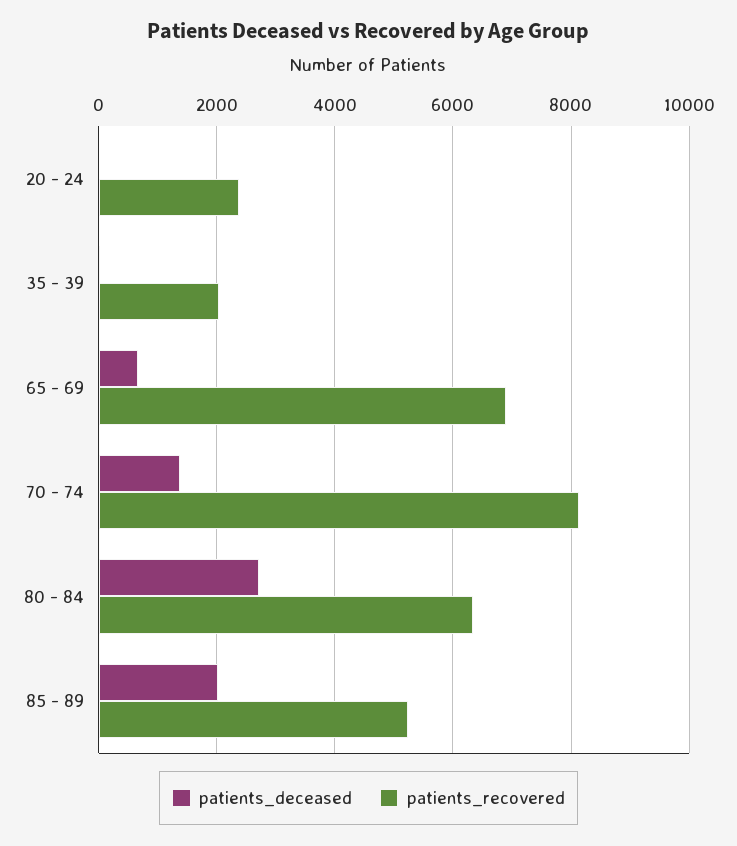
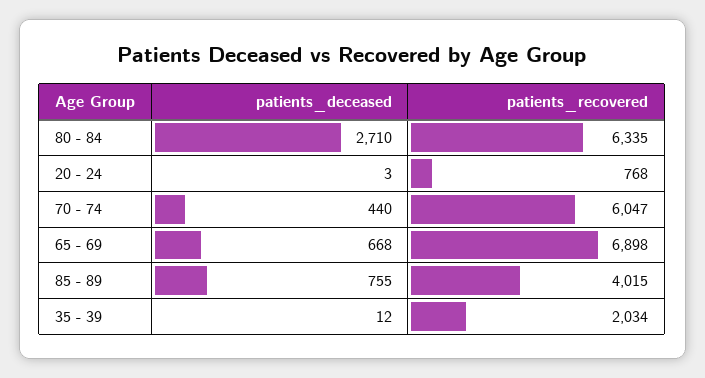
patients_recovered, 20 - 24: 2400 -> 768
patients_deceased, 70 - 74: 1400 -> 440
patients_recovered, 70 - 74: 8200 -> 6047
patients_deceased, 85 - 89: 2000 -> 755
patients_recovered, 85 - 89: 5200 -> 4015

